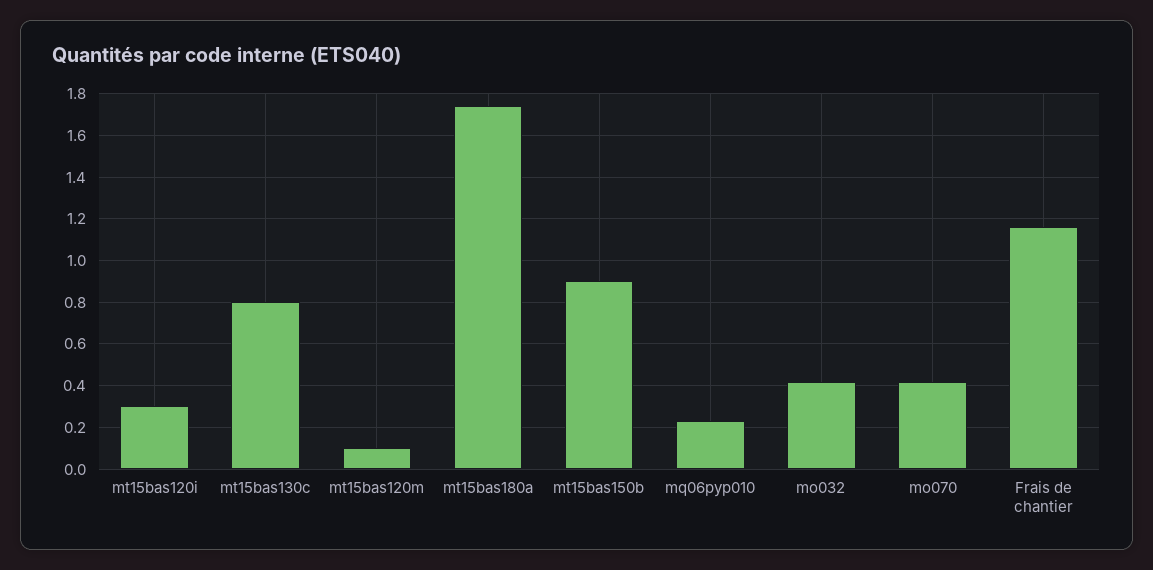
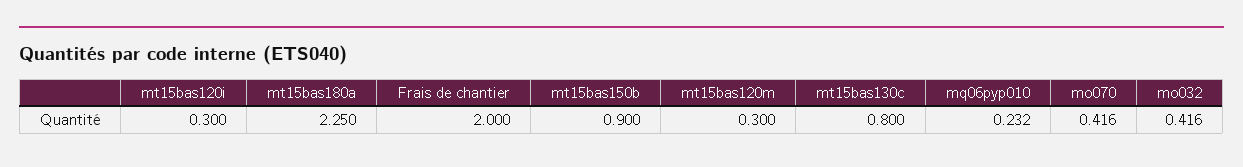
mt15bas120m: 0.1 -> 0.3
mt15bas180a: 1.75 -> 2.25
Frais de chantier: 1.15 -> 2

